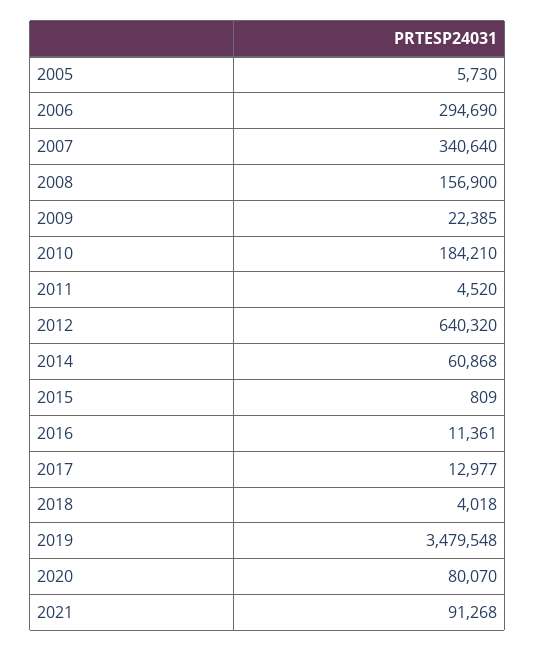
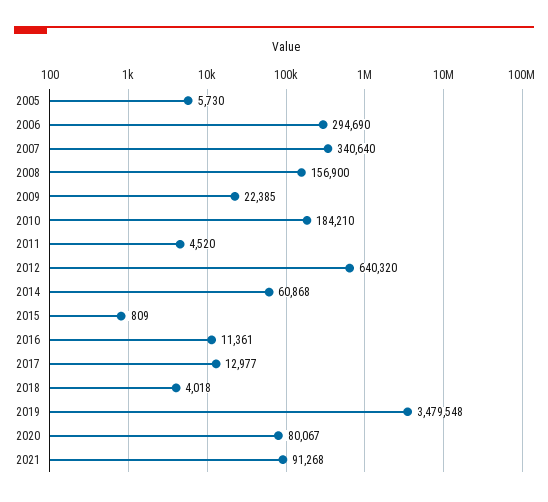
2020: 80070 -> 80067

